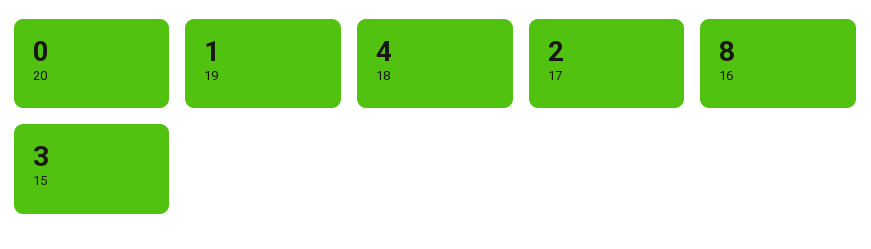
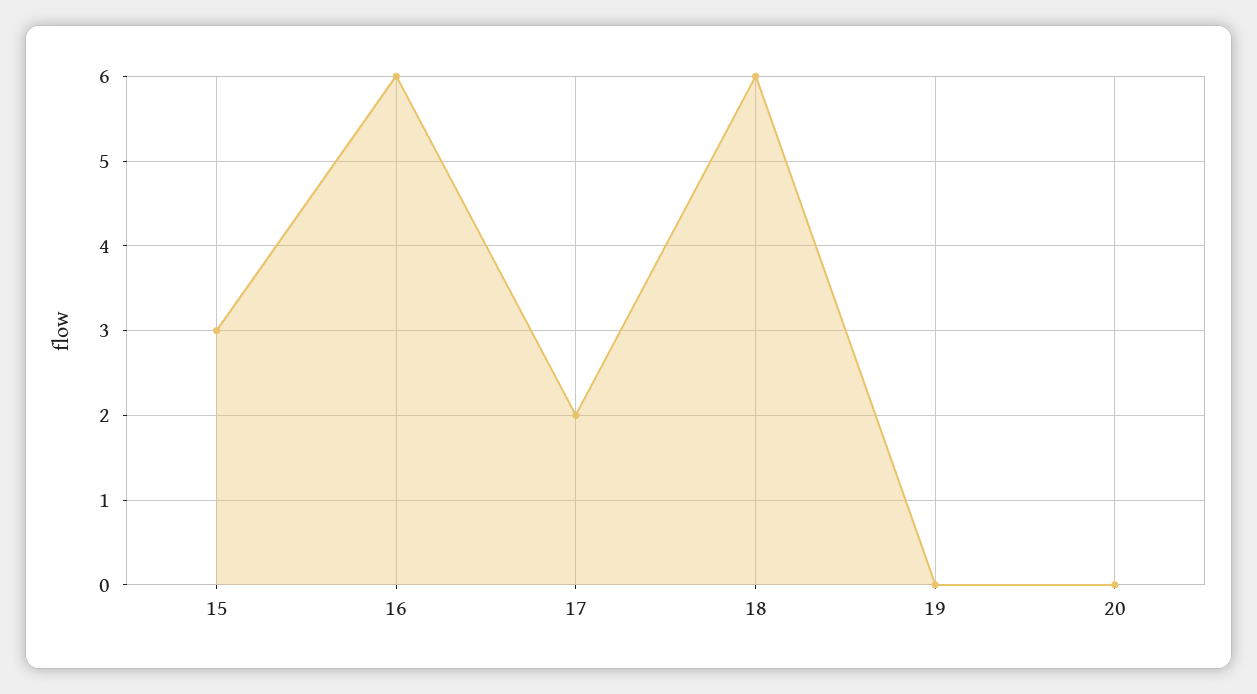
19: 1 -> 0
18: 4 -> 6
16: 8 -> 6

